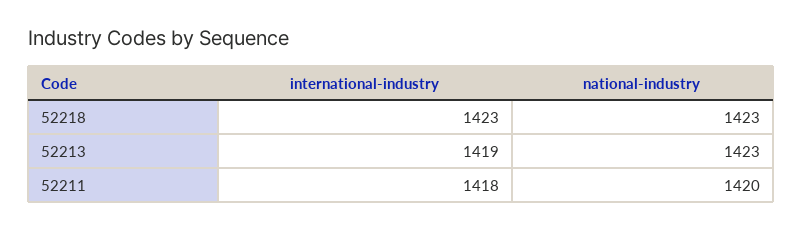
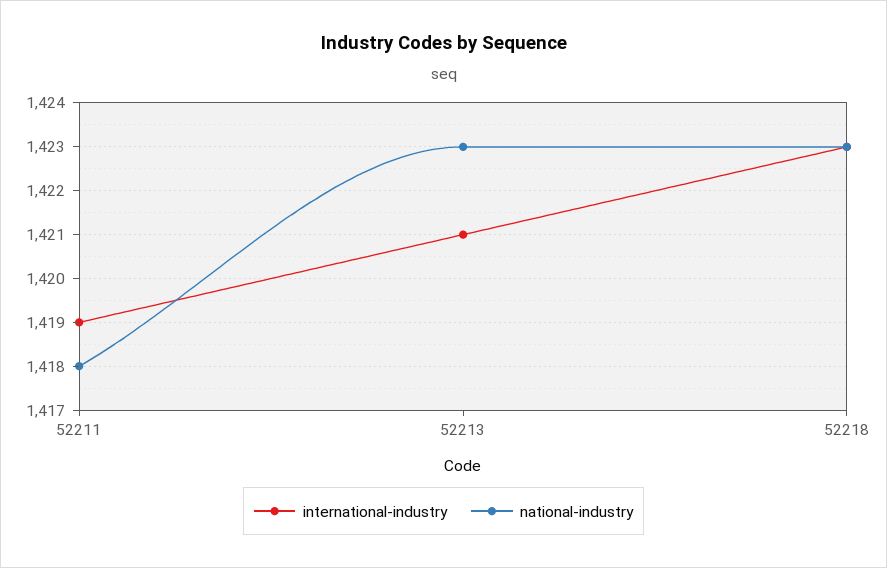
international-industry, 52213: 1419 -> 1421
international-industry, 52211: 1418 -> 1419
national-industry, 52211: 1420 -> 1418

